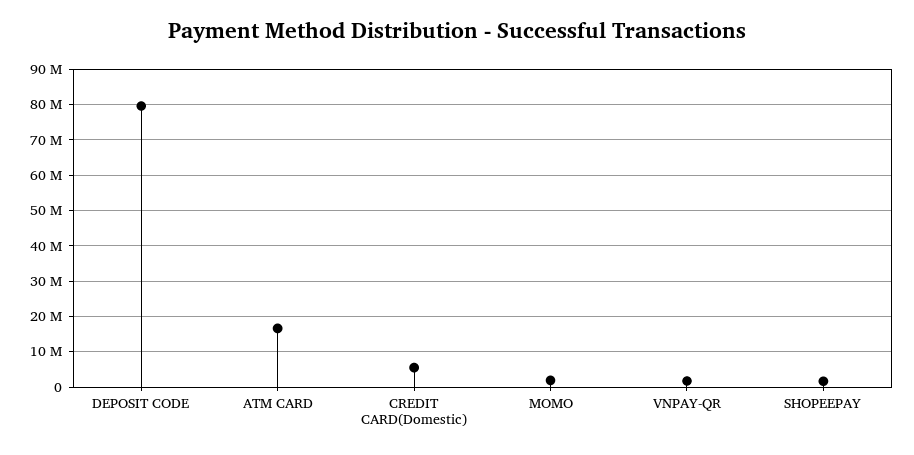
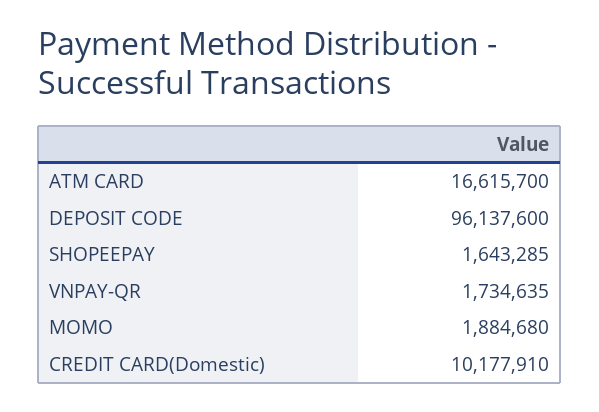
DEPOSIT CODE: 80000000 -> 96137600
CREDIT CARD(Domestic): 6000000 -> 10177910

